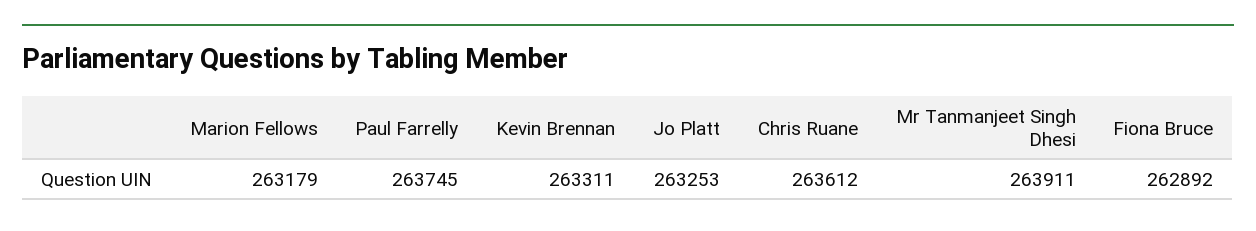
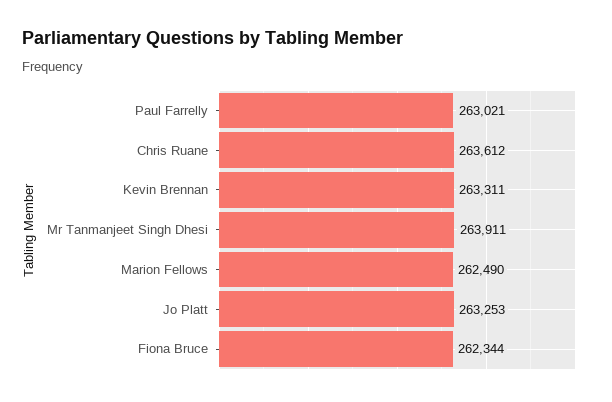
Marion Fellows: 263179 -> 262490
Paul Farrelly: 263745 -> 263021
Fiona Bruce: 262892 -> 262344

